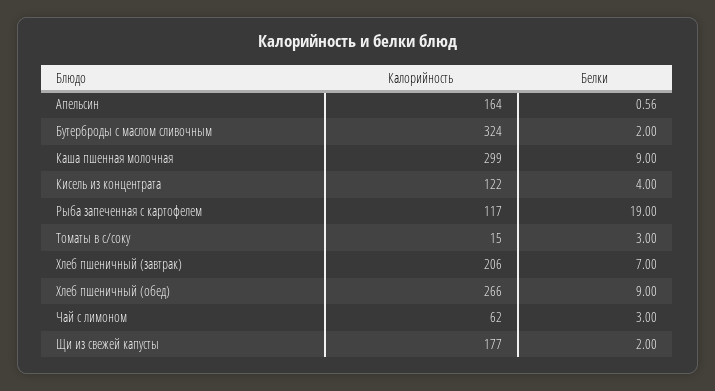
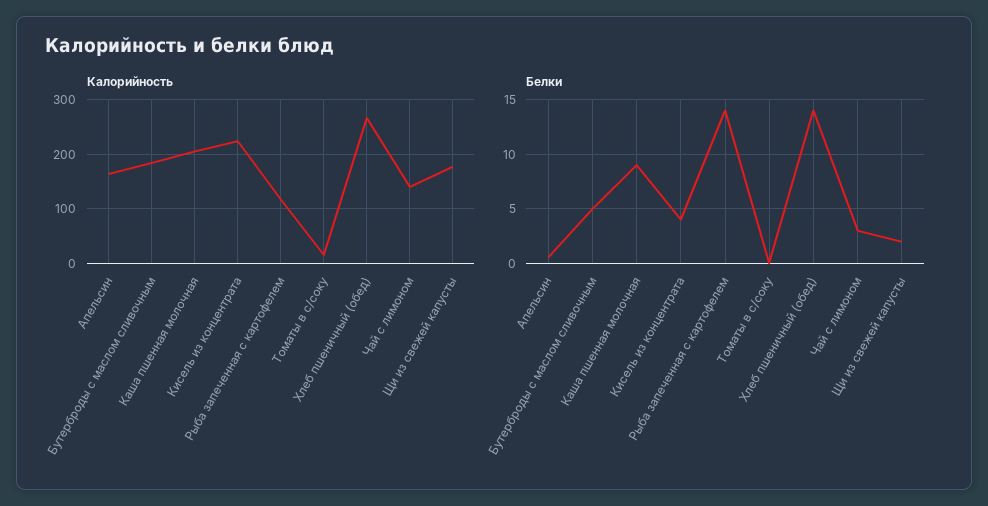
Калорийность, Бутерброды с маслом сливочным: 324 -> 180
Белки, Бутерброды с маслом сливочным: 2 -> 5
Калорийность, Каша пшенная молочная: 299 -> 200
Калорийность, Кисель из концентрата: 122 -> 220
Белки, Рыба запеченная с картофелем: 19 -> 14
Белки, Томаты в с/соку: 3 -> 0
Калорийность, Хлеб пшеничный (завтрак): 206 -> none
Белки, Хлеб пшеничный (завтрак): 7 -> none
Белки, Хлеб пшеничный (обед): 9 -> 14
Калорийность, Чай с лимоном: 62 -> 140

